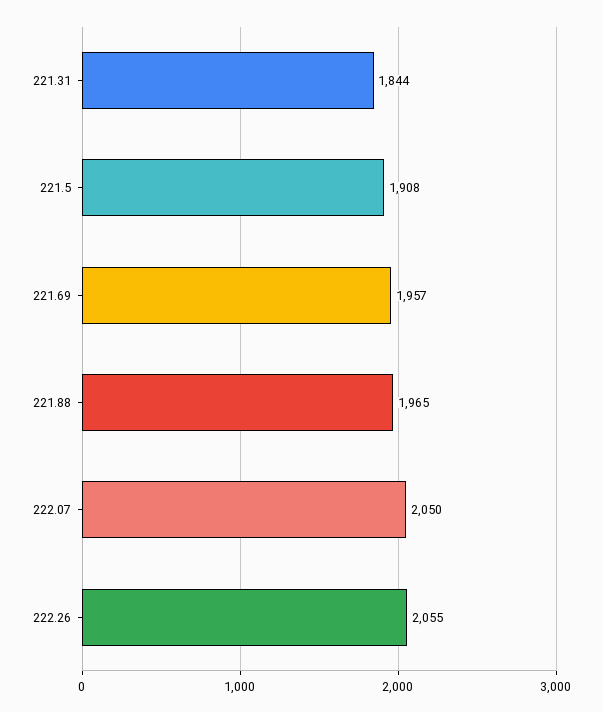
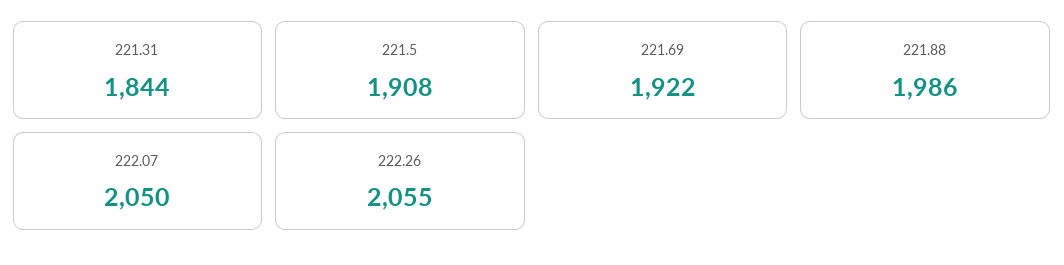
221.69: 1957 -> 1922
221.88: 1965 -> 1986

